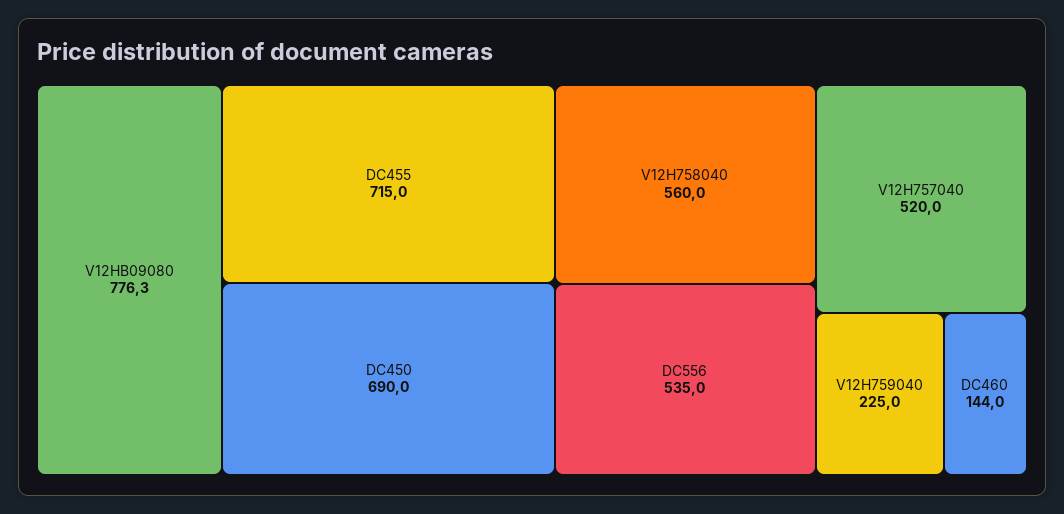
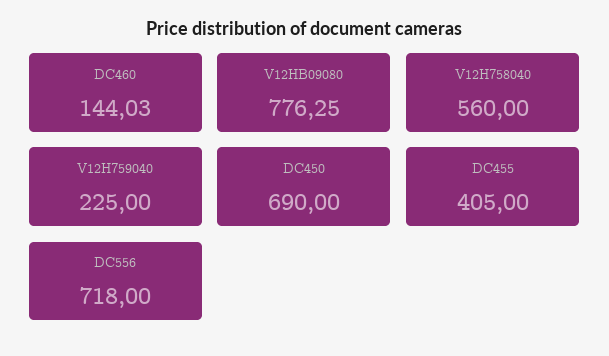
DC455: 715 -> 405
DC556: 535 -> 718
V12H757040: 520 -> none

